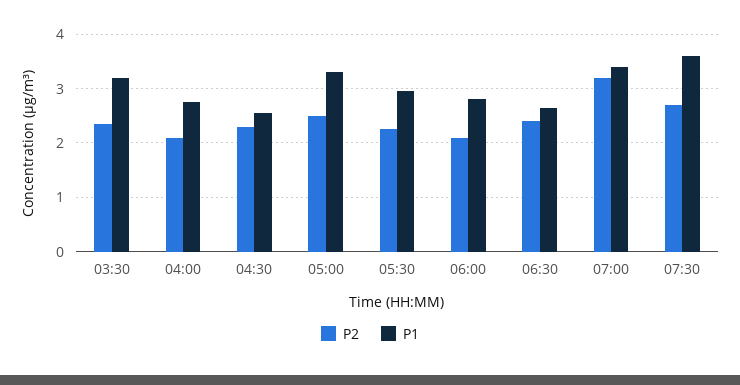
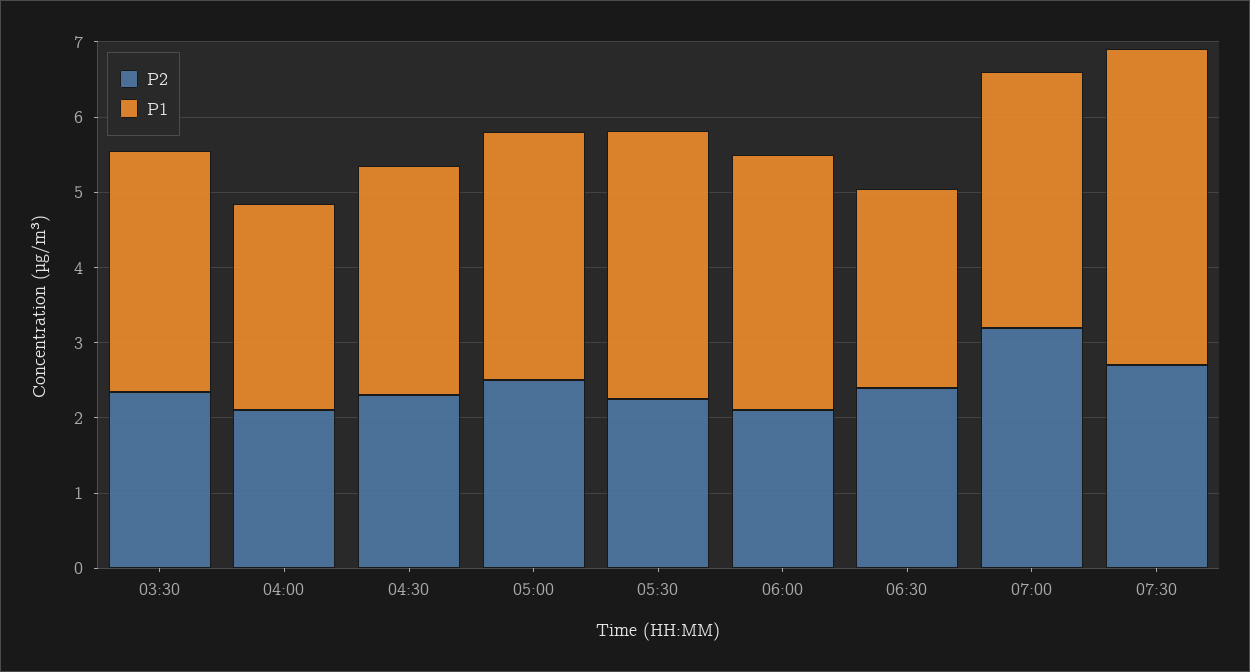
P1, 04:30: 2.6 -> 3
P1, 05:30: 3 -> 3.6
P1, 06:00: 2.8 -> 3.4
P1, 07:30: 3.6 -> 4.2

